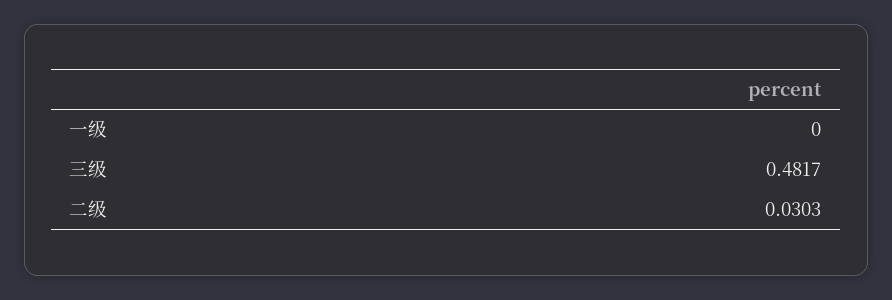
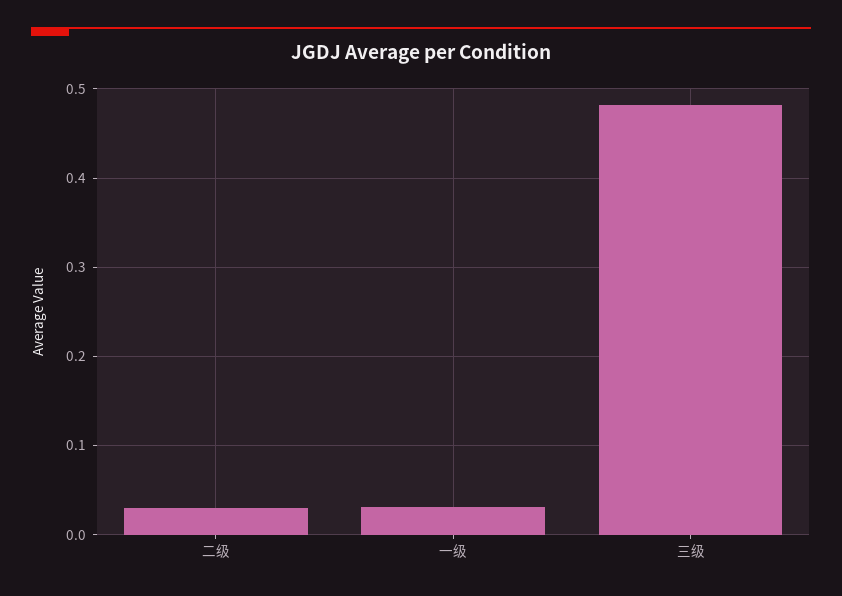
一级: 0 -> 0.03

